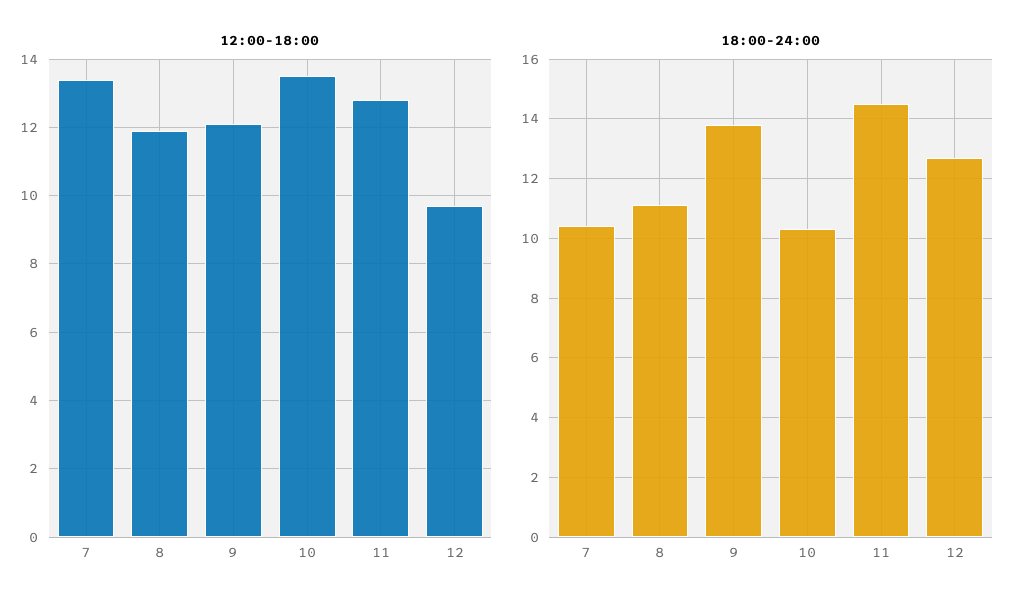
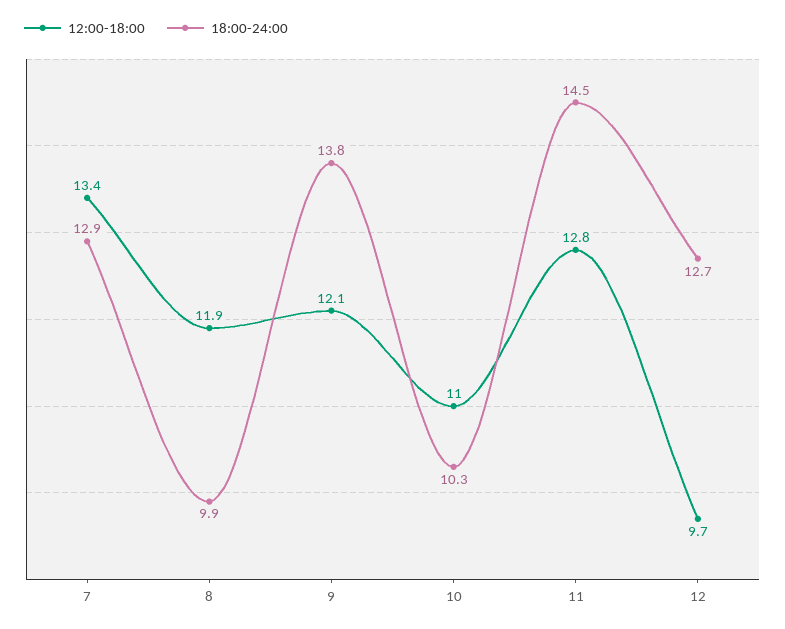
12:00-18:00, 10: 13.5 -> 11
18:00-24:00, 7: 10.5 -> 12.9
18:00-24:00, 8: 11 -> 9.9

